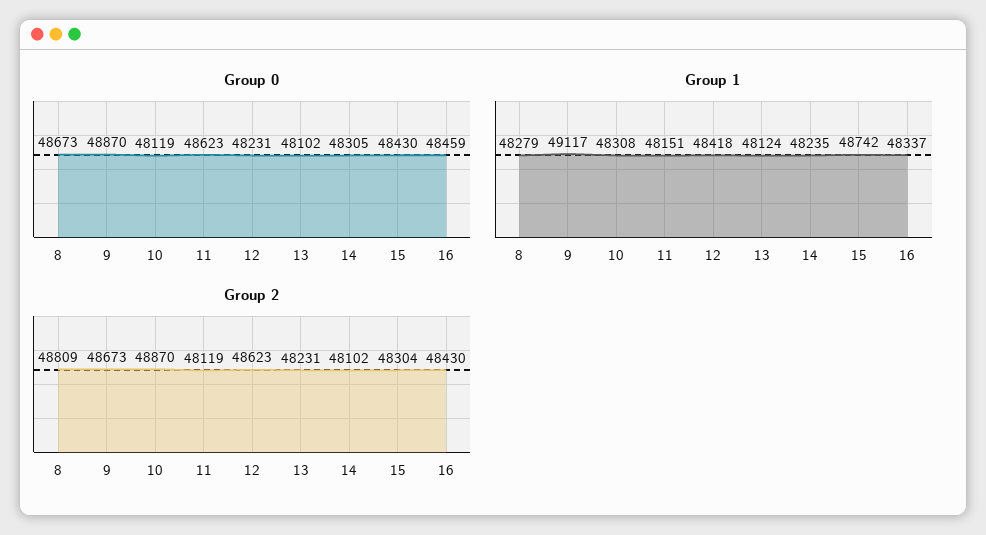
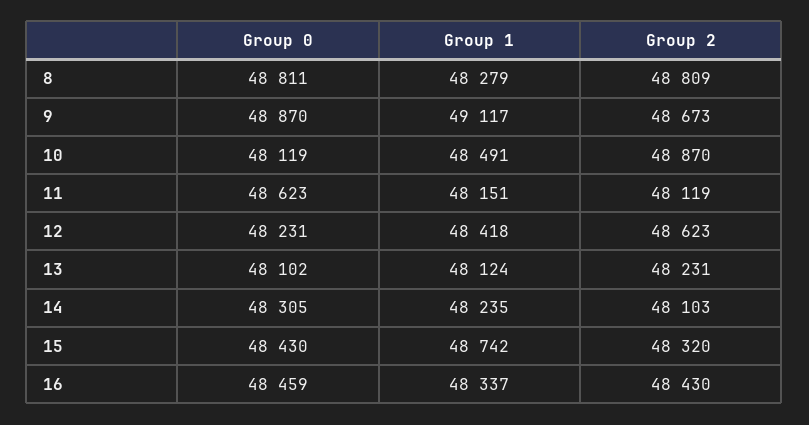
Group 0, 8: 48673 -> 48811
Group 1, 10: 48308 -> 48491
Group 2, 14: 48102 -> 48103
Group 2, 15: 48304 -> 48320

